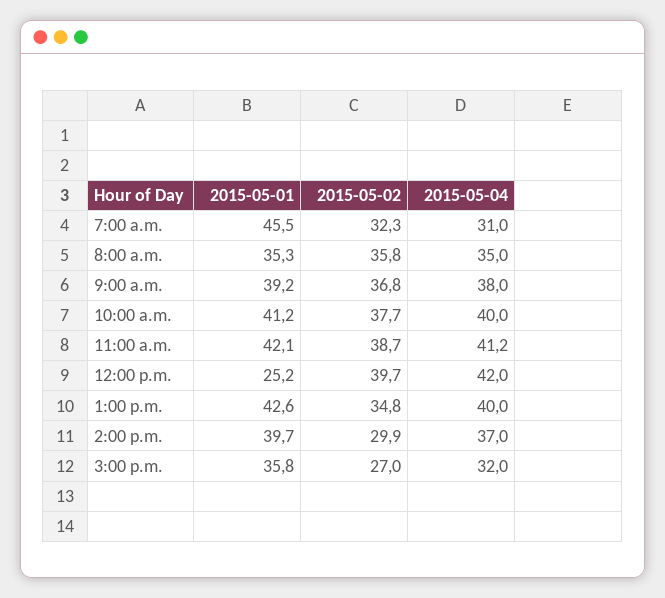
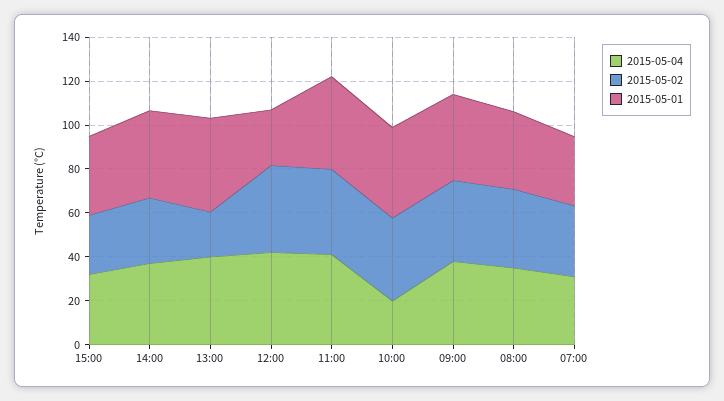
2015-05-01, 7:00 a.m.: 45.5 -> 30
2015-05-04, 10:00 a.m.: 40 -> 20
2015-05-02, 1:00 p.m.: 34.8 -> 20

